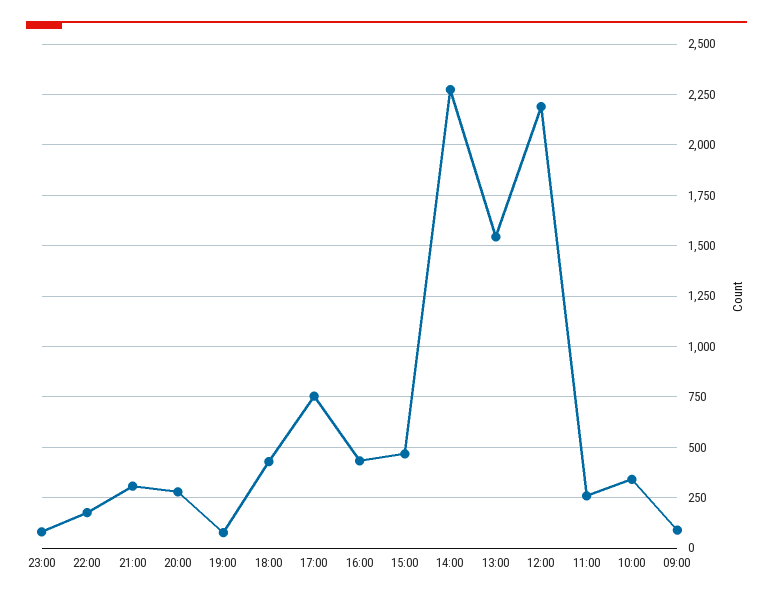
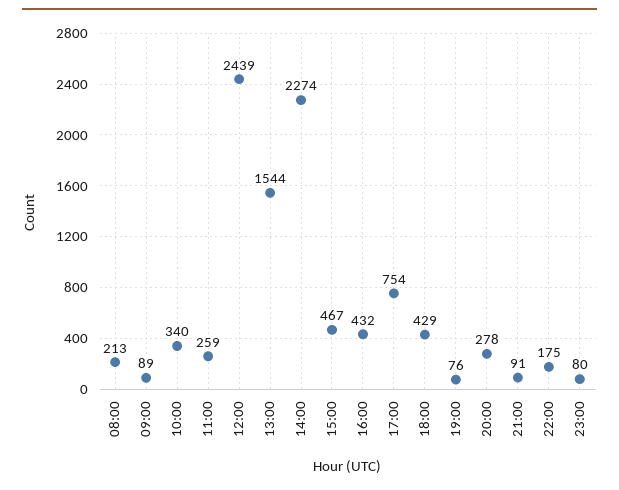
21:00: 300 -> 91
12:00: 2200 -> 2439
08:00: none -> 213

